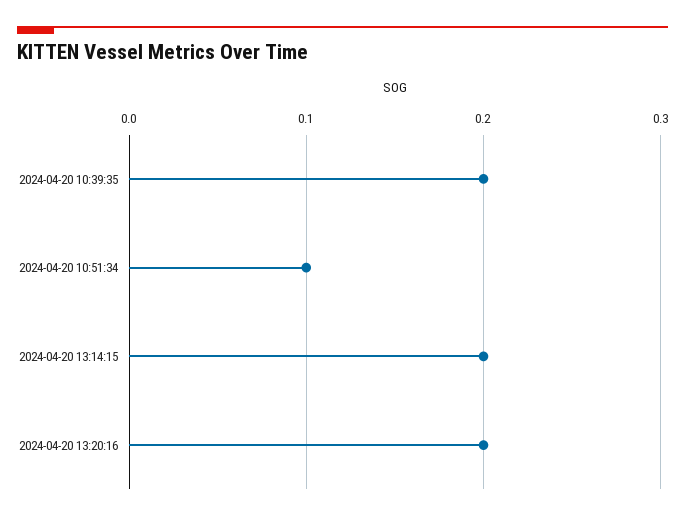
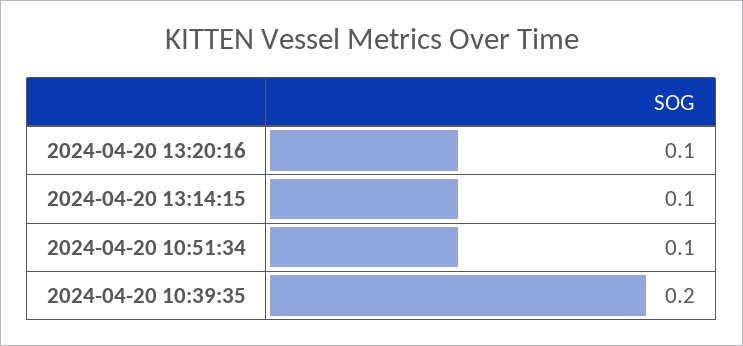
2024-04-20 13:14:15: 0.2 -> 0.1
2024-04-20 13:20:16: 0.2 -> 0.1

